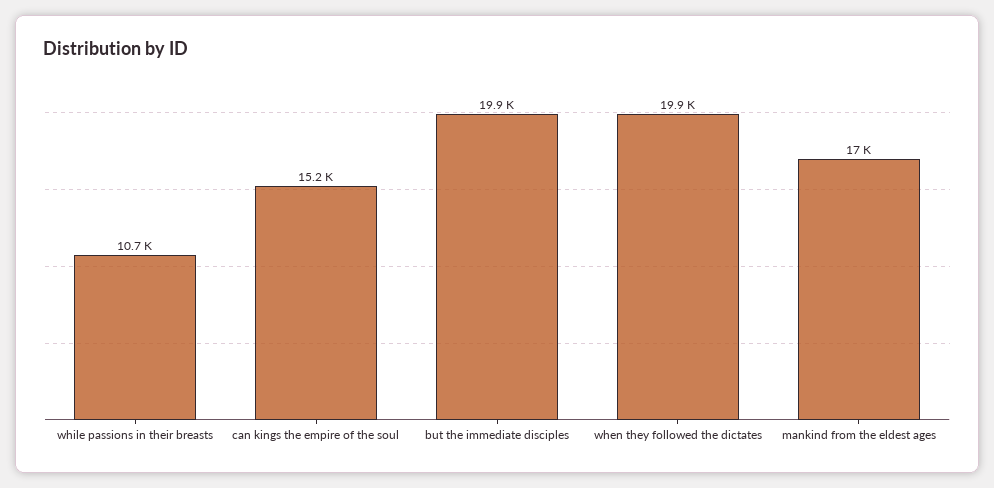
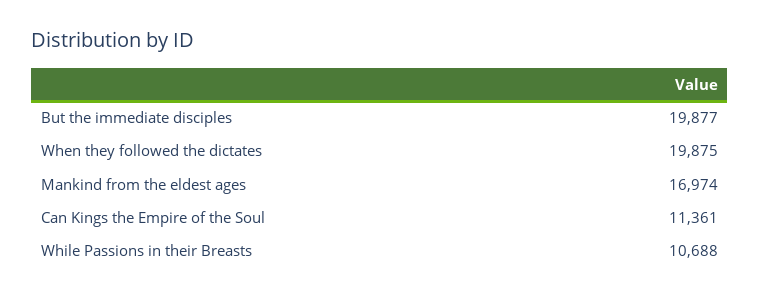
can kings the empire of the soul: 15200 -> 11361

